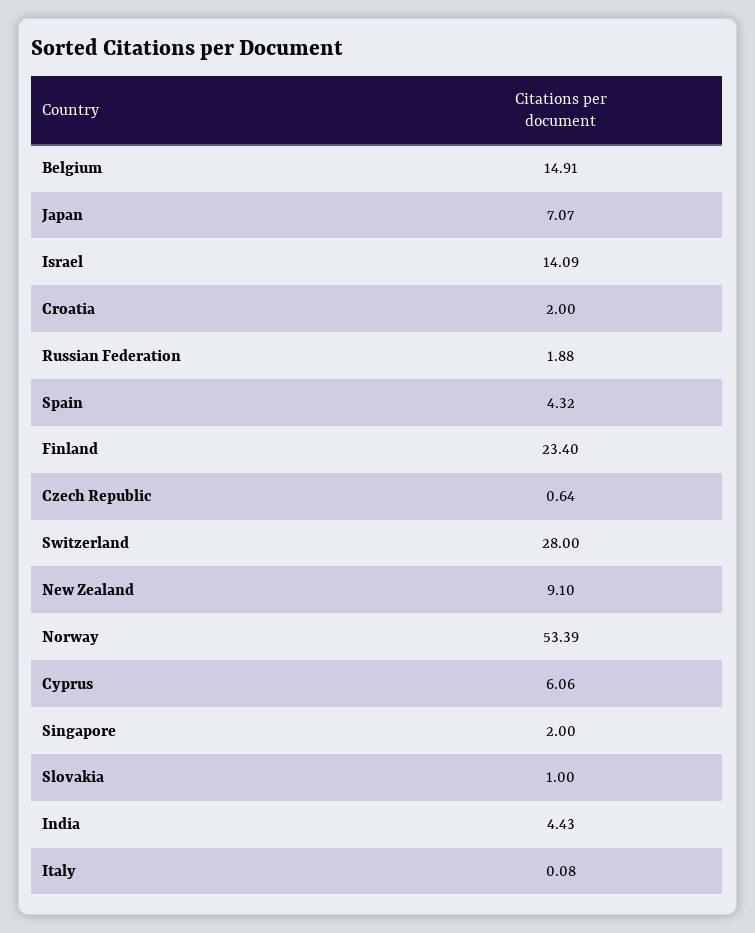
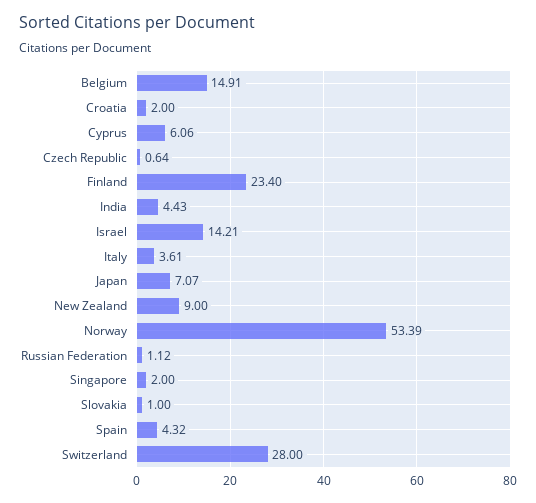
Israel: 14.09 -> 14.21
Russian Federation: 1.88 -> 1.12
New Zealand: 9.1 -> 9
Italy: 0.08 -> 3.61

